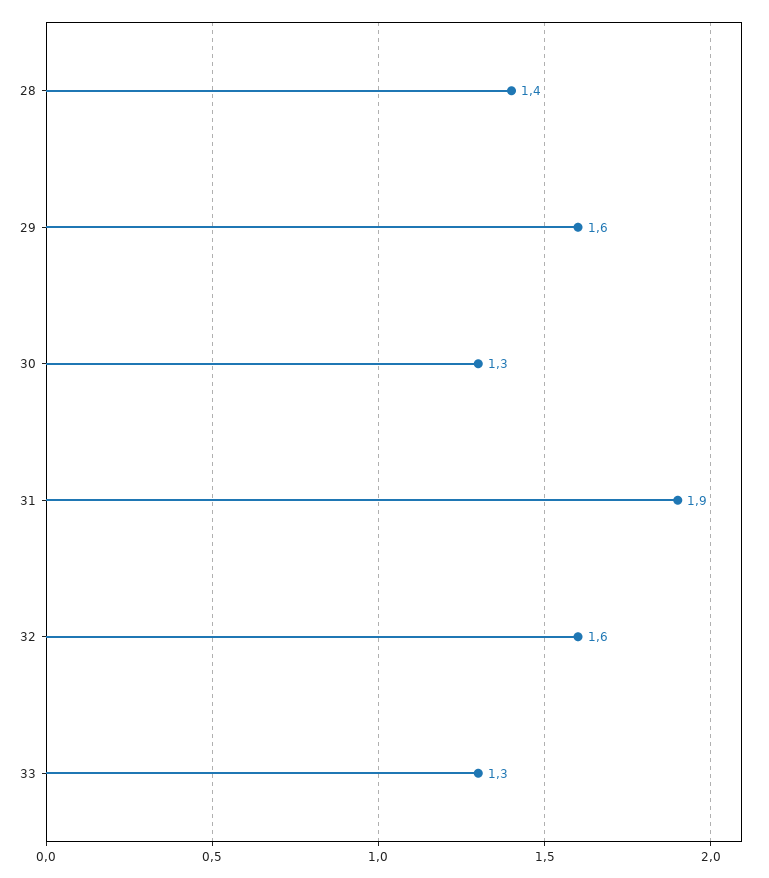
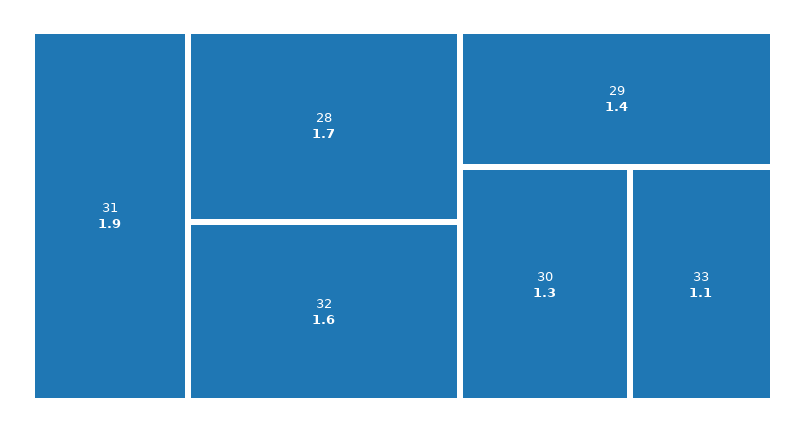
28: 1.4 -> 1.7
29: 1.6 -> 1.4
33: 1.3 -> 1.1

